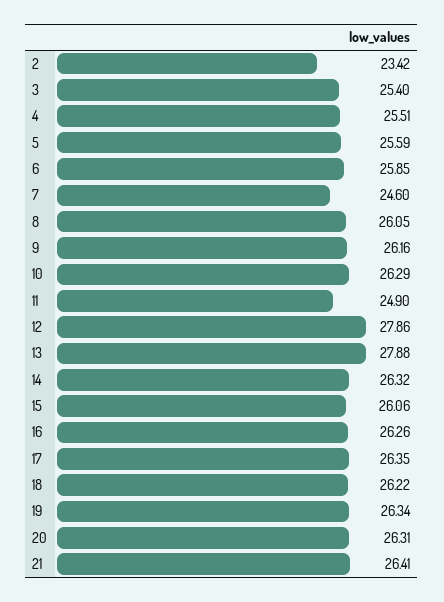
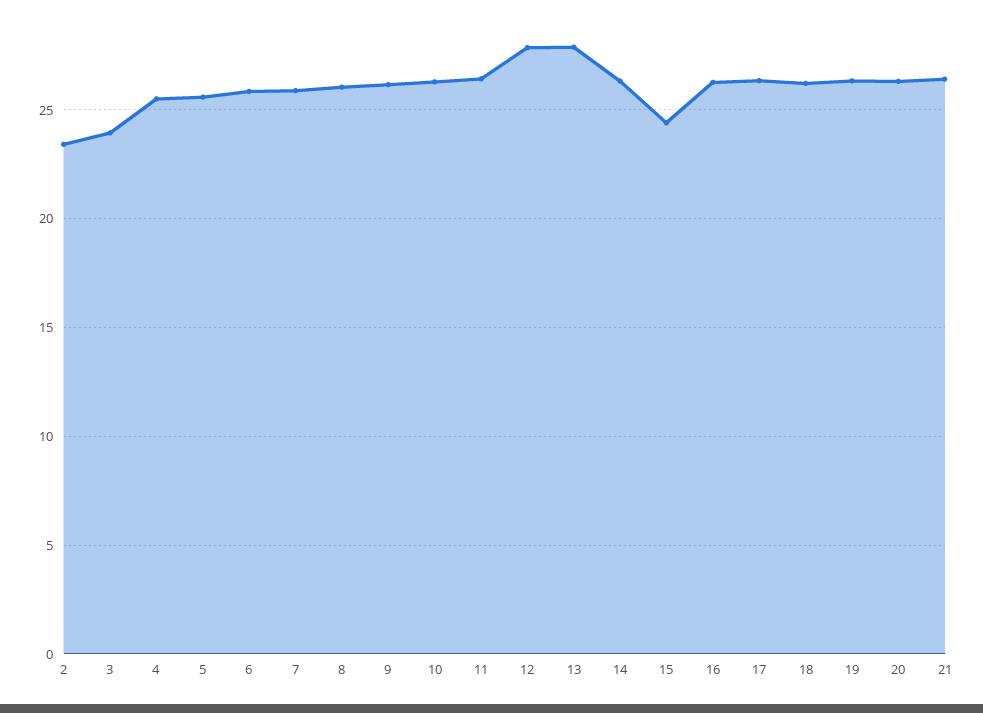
3: 25.4 -> 24
7: 24.6 -> 26
11: 24.9 -> 26.5
15: 26.06 -> 24.5

